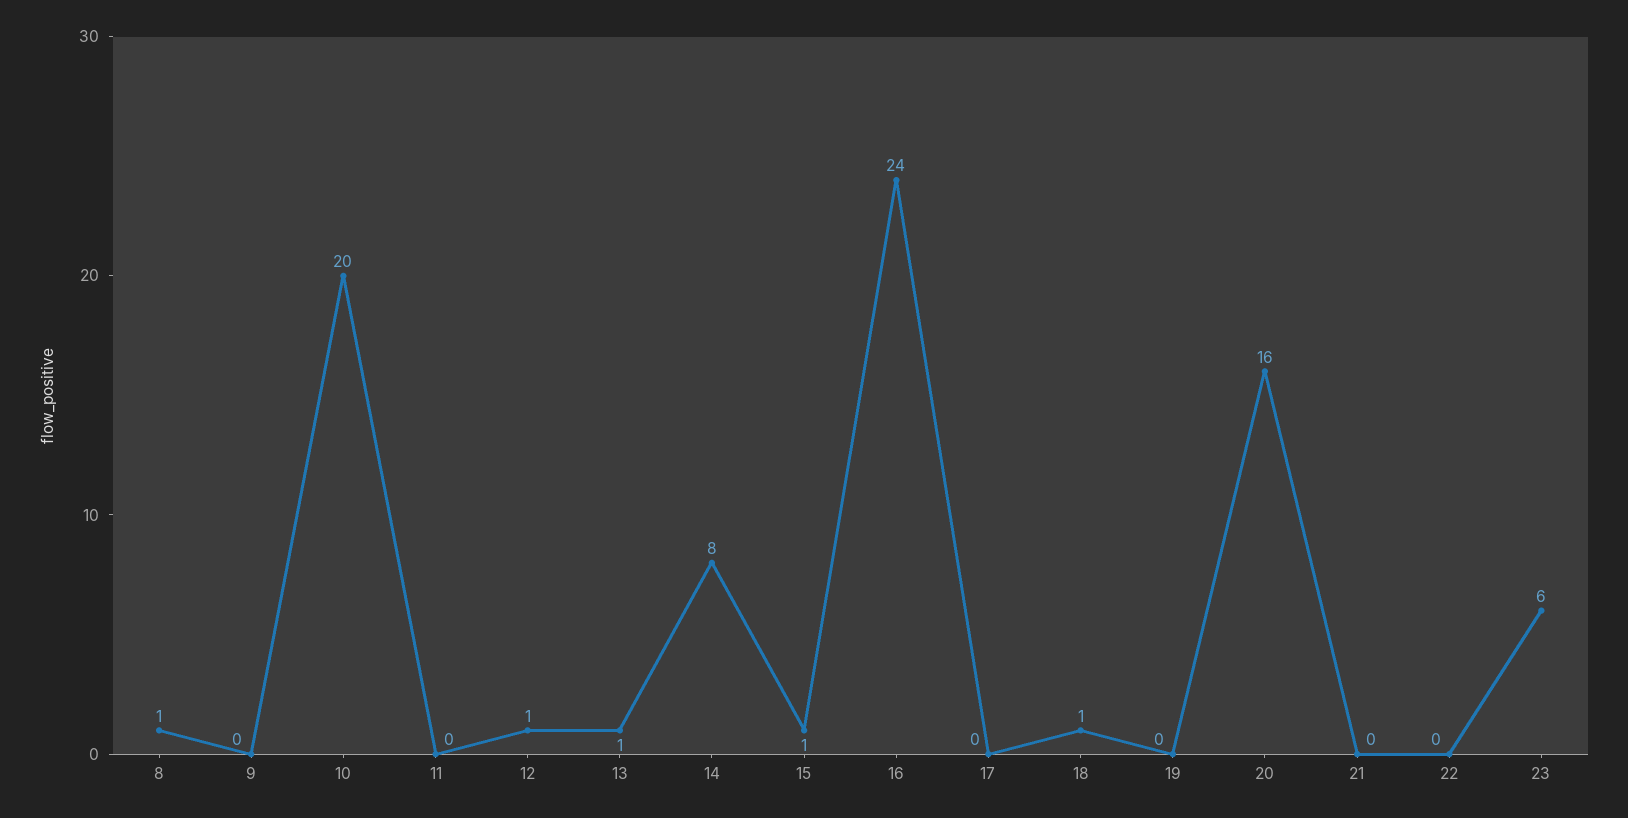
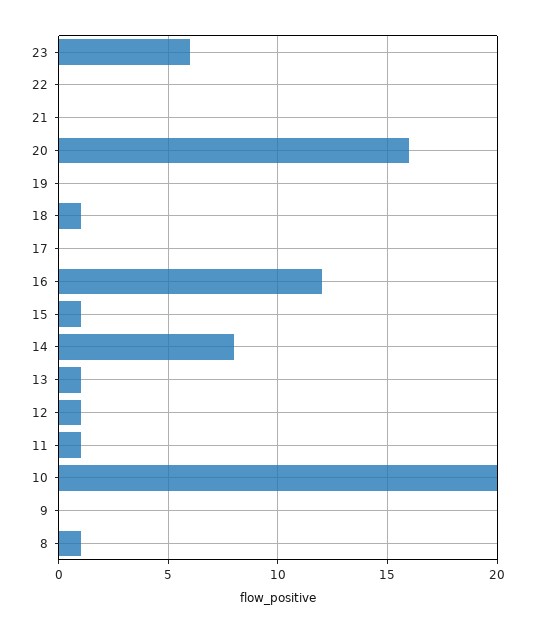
11: 0 -> 1
16: 24 -> 12

